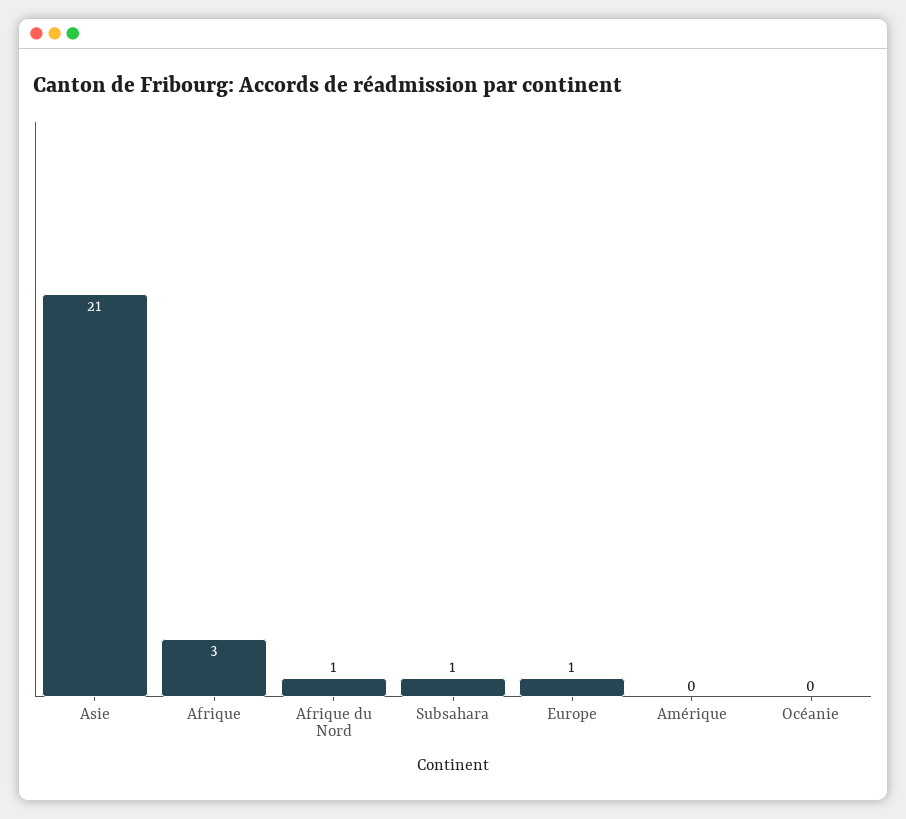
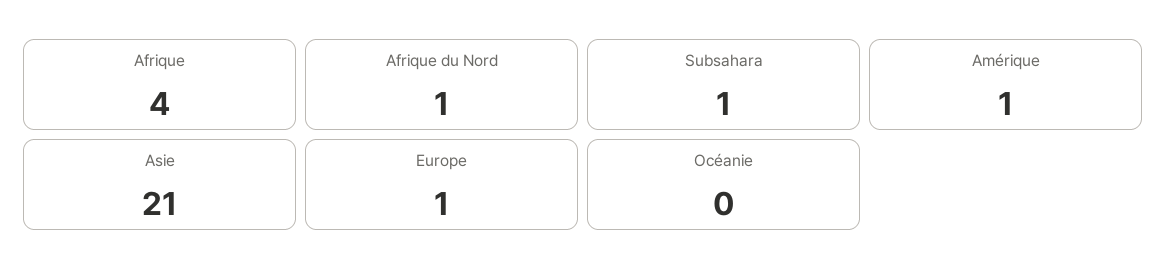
Afrique: 3 -> 4
Amérique: 0 -> 1

